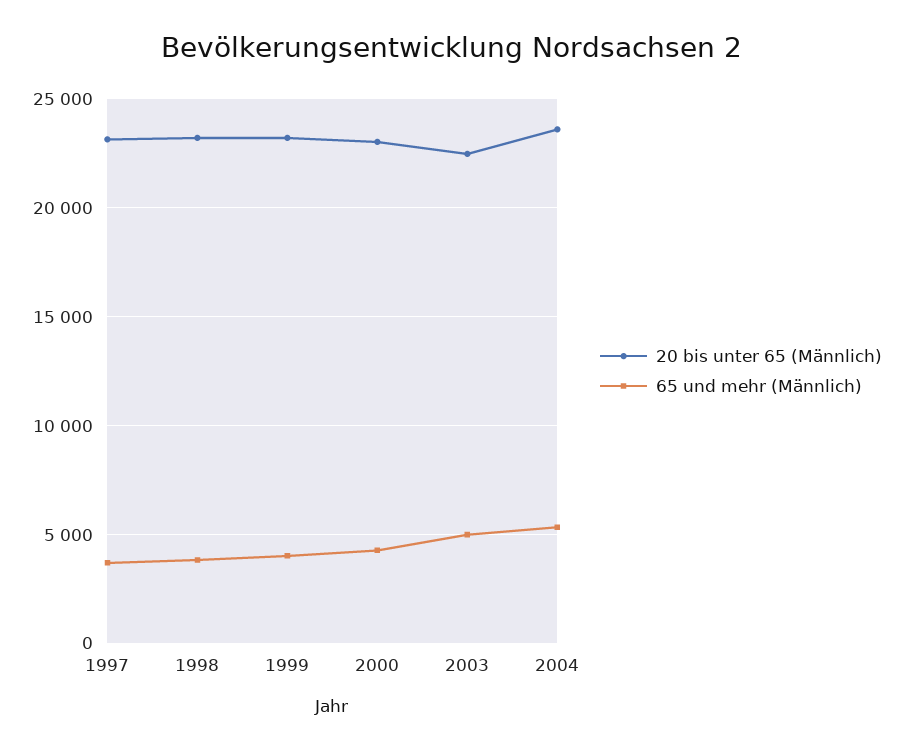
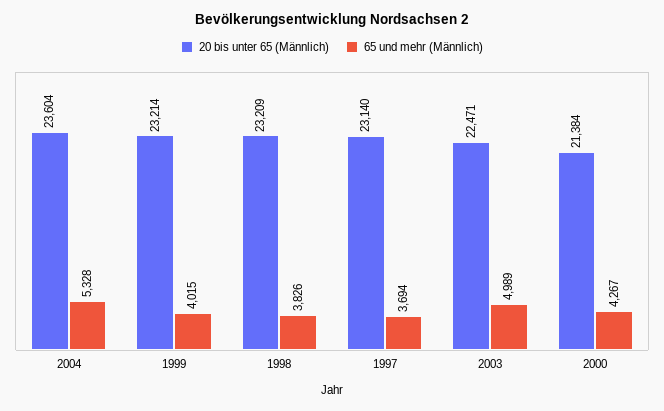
20 bis unter 65 (Männlich), 2000: 23000 -> 21384

